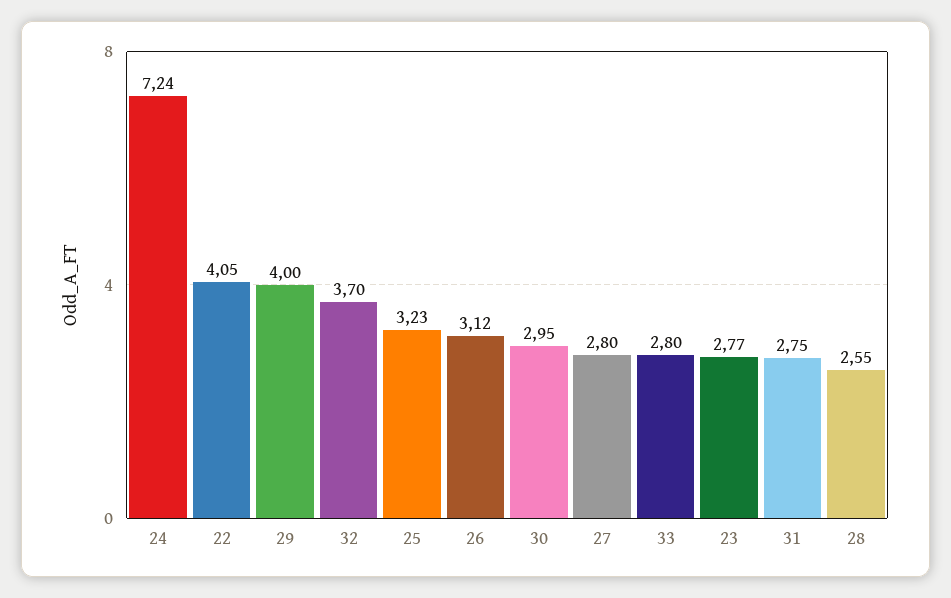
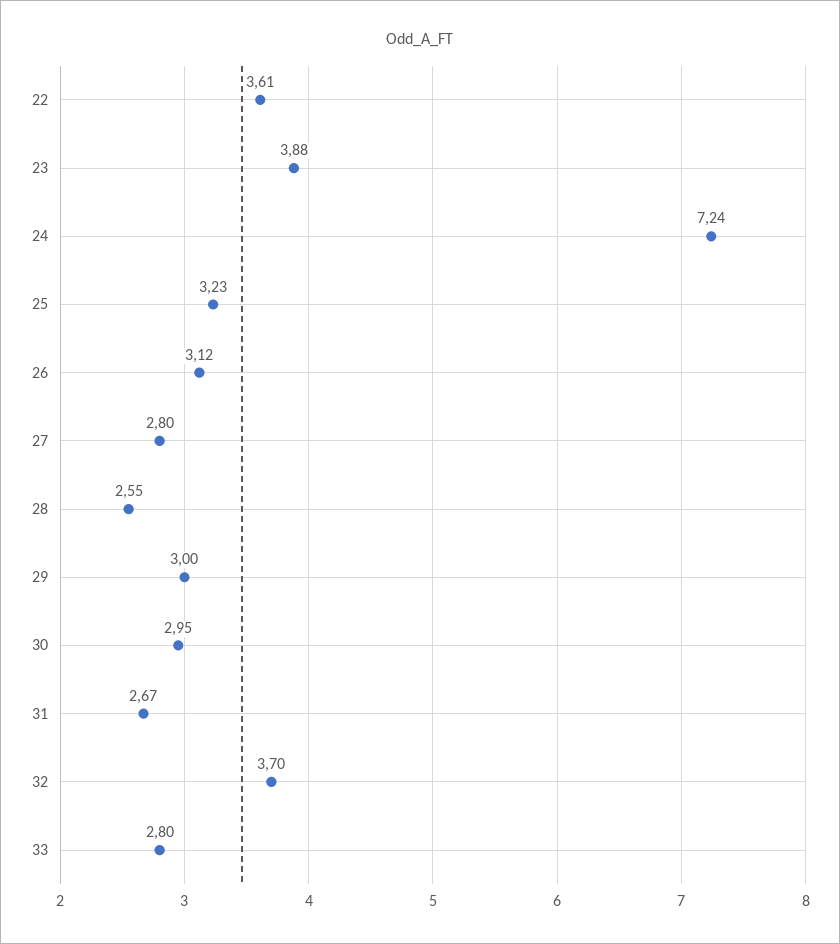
22: 4.05 -> 3.61
29: 4 -> 3
23: 2.77 -> 3.88
31: 2.75 -> 2.67

